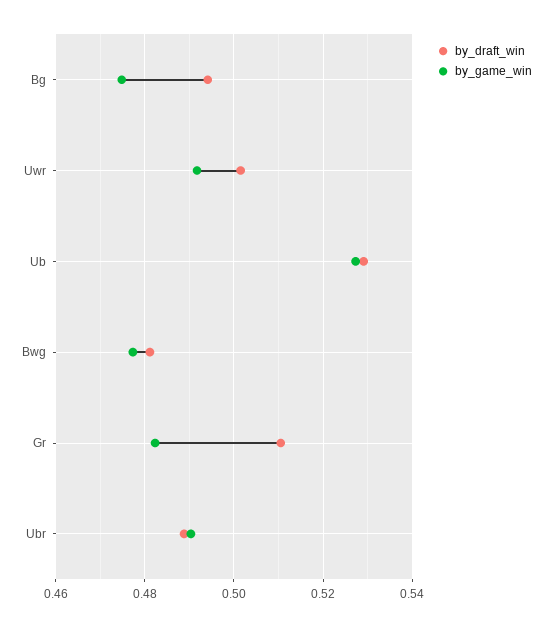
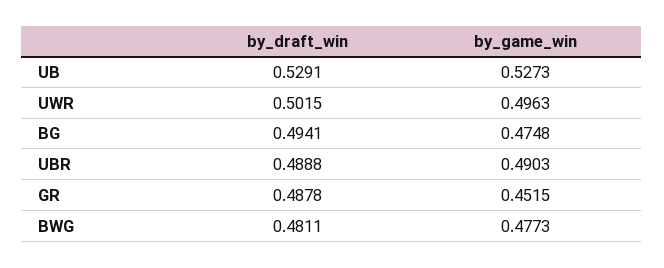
by_game_win, Uwr: 0.492 -> 0.4963
by_draft_win, Gr: 0.51 -> 0.4878
by_game_win, Gr: 0.482 -> 0.4515

